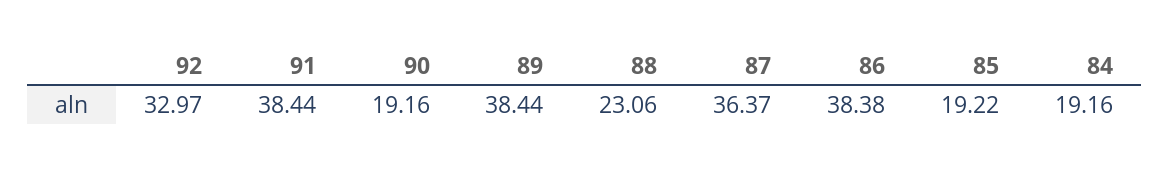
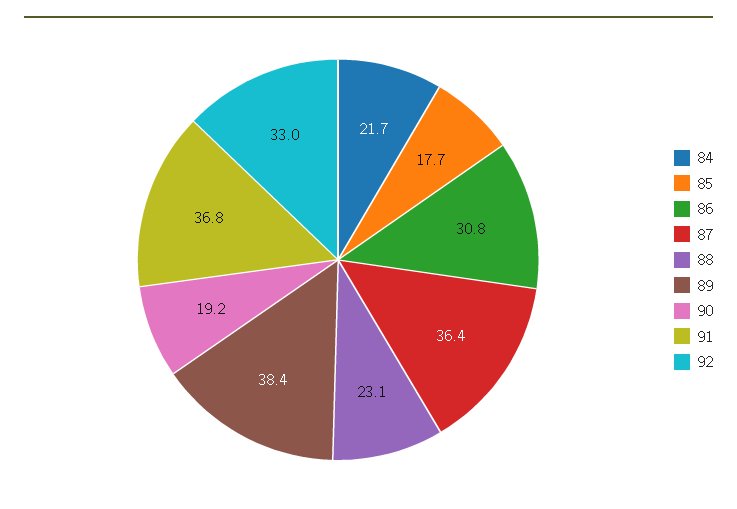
91: 38.44 -> 36.8
86: 38.38 -> 30.8
85: 19.22 -> 17.7
84: 19.16 -> 21.7

